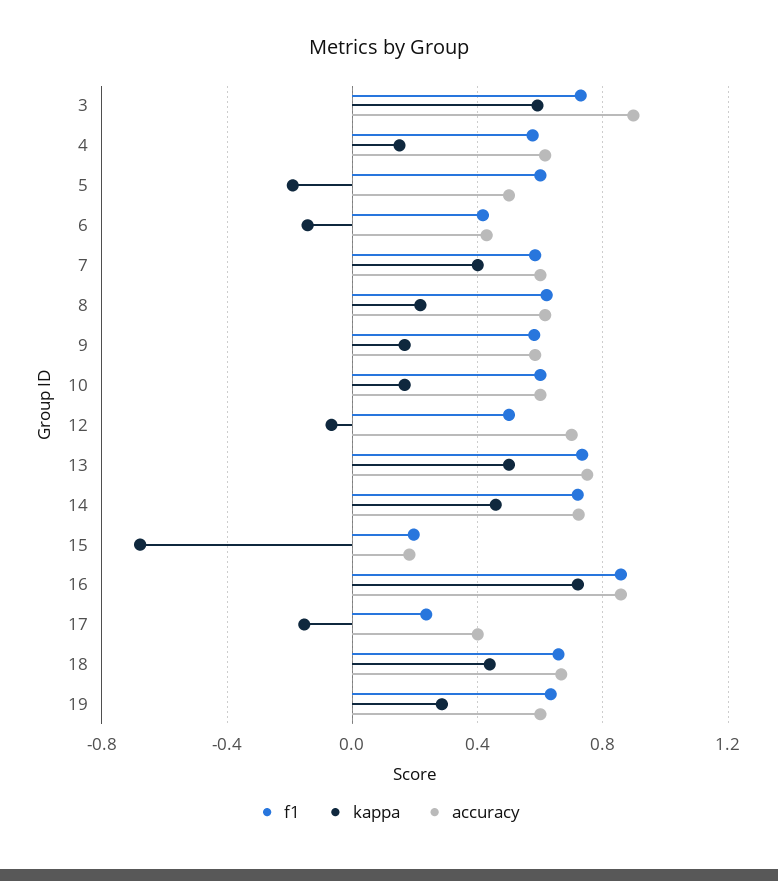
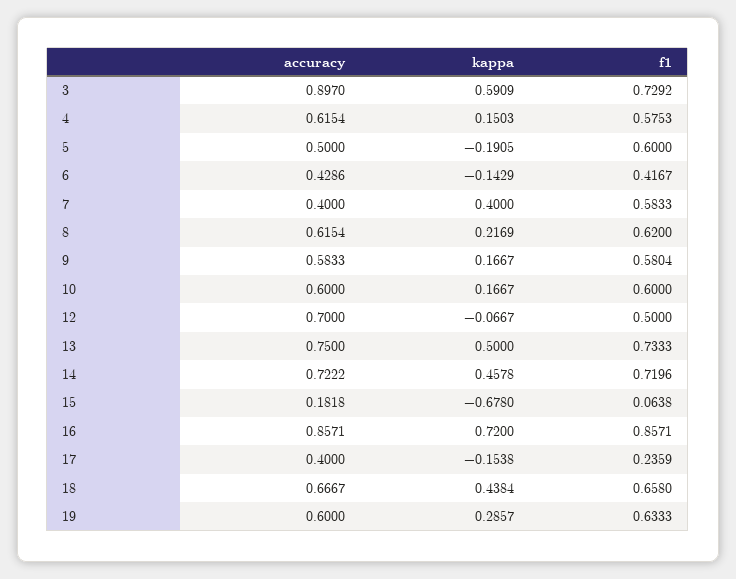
accuracy, 7: 0.6 -> 0.4
f1, 15: 0.2 -> 0.0638

